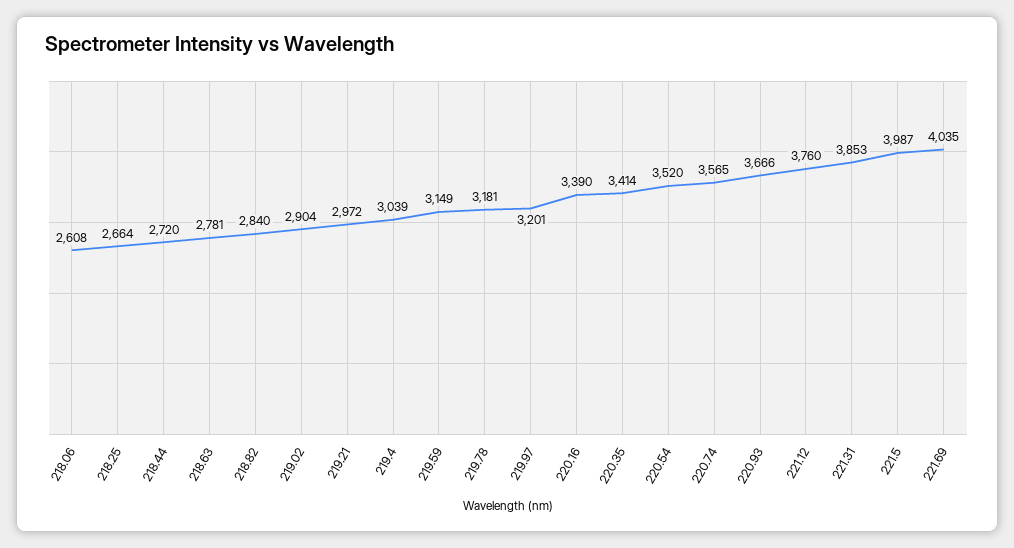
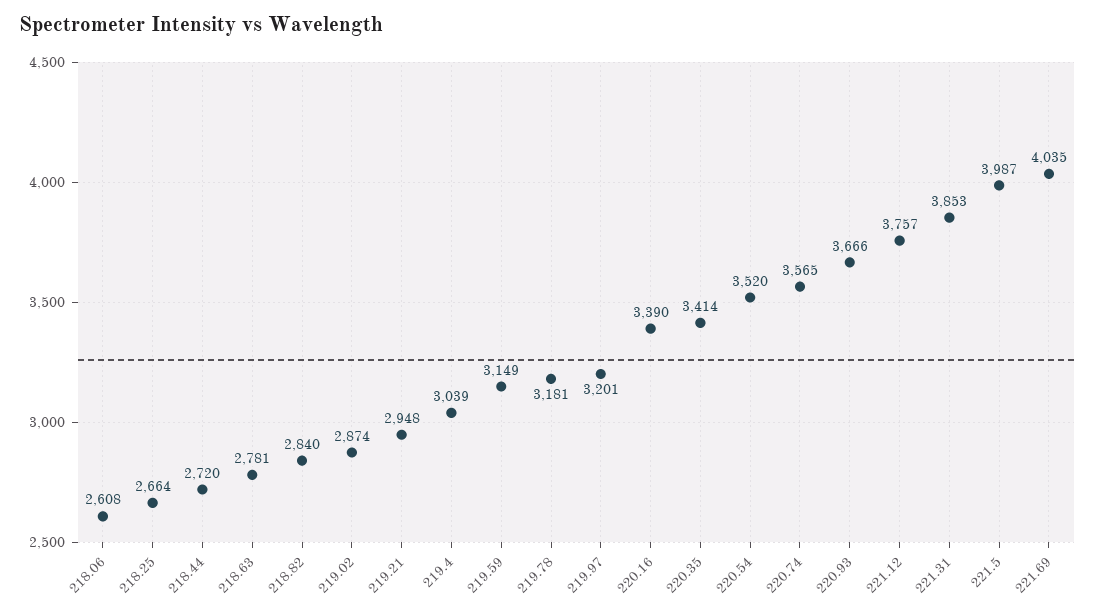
219.02: 2904 -> 2874
219.21: 2972 -> 2948
221.12: 3760 -> 3757

